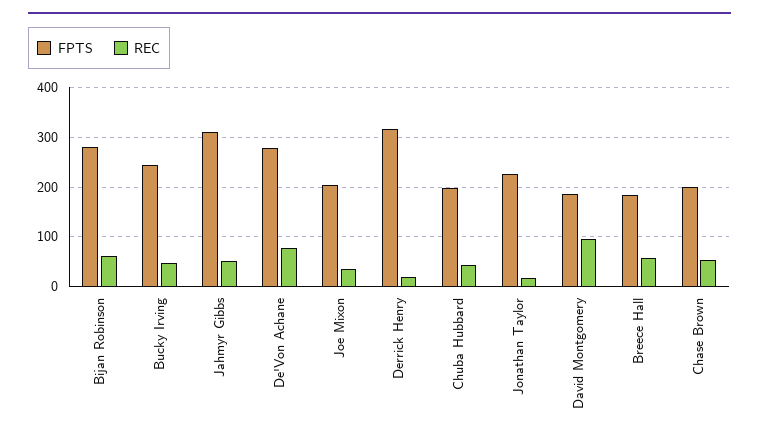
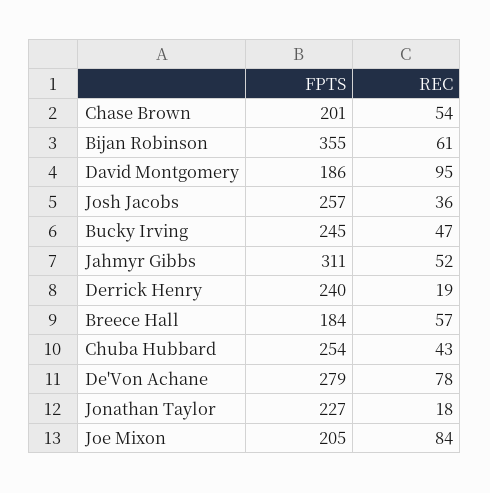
FPTS, Bijan Robinson: 280 -> 355
REC, Joe Mixon: 40 -> 84
FPTS, Derrick Henry: 320 -> 240
FPTS, Chuba Hubbard: 200 -> 254
FPTS, Josh Jacobs: none -> 257
REC, Josh Jacobs: none -> 36

